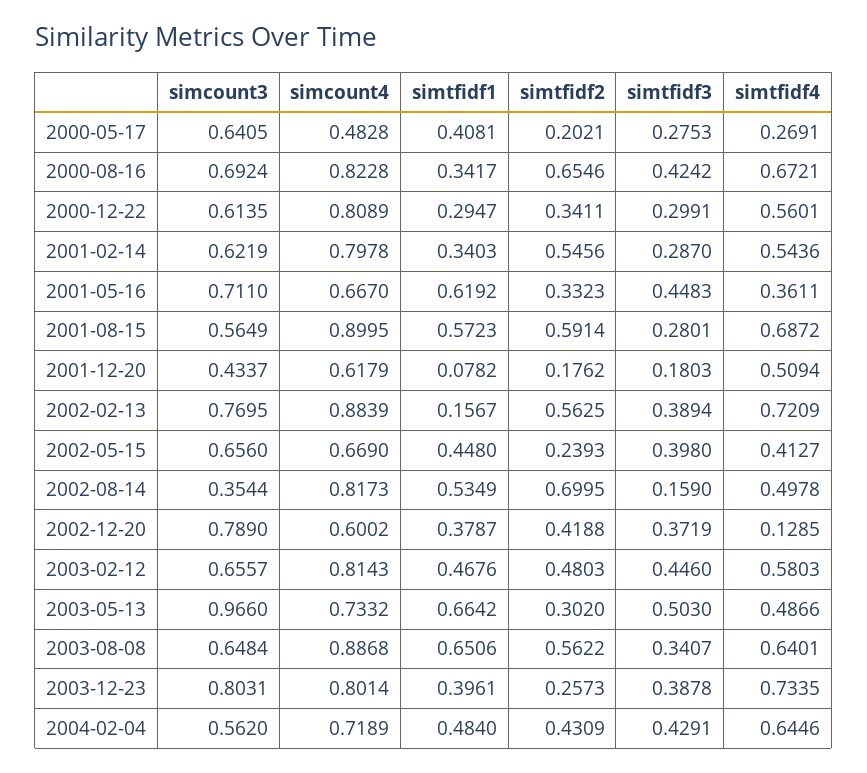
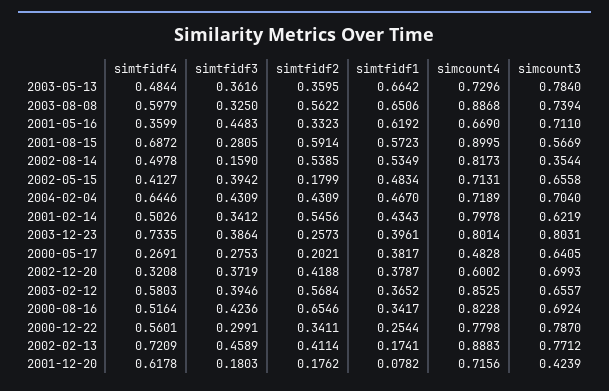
simtfidf1, 2000-05-17: 0.4081 -> 0.3817
simtfidf3, 2000-08-16: 0.4242 -> 0.4236
simtfidf4, 2000-08-16: 0.6721 -> 0.5164
simcount3, 2000-12-22: 0.6135 -> 0.787
simcount4, 2000-12-22: 0.8089 -> 0.7798
simtfidf1, 2000-12-22: 0.2947 -> 0.2544
simtfidf1, 2001-02-14: 0.3403 -> 0.4343
simtfidf3, 2001-02-14: 0.287 -> 0.3412
simtfidf4, 2001-02-14: 0.5436 -> 0.5026
simcount4, 2001-05-16: 0.667 -> 0.669
simtfidf4, 2001-05-16: 0.3611 -> 0.3599
simcount3, 2001-08-15: 0.5649 -> 0.5669
simtfidf3, 2001-08-15: 0.2801 -> 0.2805
simcount3, 2001-12-20: 0.4337 -> 0.4239
simcount4, 2001-12-20: 0.6179 -> 0.7156
simtfidf4, 2001-12-20: 0.5094 -> 0.6178
simcount3, 2002-02-13: 0.7695 -> 0.7712
simcount4, 2002-02-13: 0.8839 -> 0.8883
simtfidf1, 2002-02-13: 0.1567 -> 0.1741
simtfidf2, 2002-02-13: 0.5625 -> 0.4114
simtfidf3, 2002-02-13: 0.3894 -> 0.4589
simcount3, 2002-05-15: 0.656 -> 0.6558
simcount4, 2002-05-15: 0.669 -> 0.7131
simtfidf1, 2002-05-15: 0.448 -> 0.4834
simtfidf2, 2002-05-15: 0.2393 -> 0.1799
simtfidf3, 2002-05-15: 0.398 -> 0.3942
simtfidf2, 2002-08-14: 0.6995 -> 0.5385
simcount3, 2002-12-20: 0.789 -> 0.6993
simtfidf4, 2002-12-20: 0.1285 -> 0.3208
simcount4, 2003-02-12: 0.8143 -> 0.8525
simtfidf1, 2003-02-12: 0.4676 -> 0.3652
simtfidf2, 2003-02-12: 0.4803 -> 0.5684
simtfidf3, 2003-02-12: 0.446 -> 0.3946
simcount3, 2003-05-13: 0.966 -> 0.784
simcount4, 2003-05-13: 0.7332 -> 0.7296
simtfidf2, 2003-05-13: 0.302 -> 0.3595
simtfidf3, 2003-05-13: 0.503 -> 0.3616
simtfidf4, 2003-05-13: 0.4866 -> 0.4844
simcount3, 2003-08-08: 0.6484 -> 0.7394
simtfidf3, 2003-08-08: 0.3407 -> 0.325
simtfidf4, 2003-08-08: 0.6401 -> 0.5979
simtfidf3, 2003-12-23: 0.3878 -> 0.3864
simcount3, 2004-02-04: 0.562 -> 0.704
simtfidf1, 2004-02-04: 0.484 -> 0.467
simtfidf3, 2004-02-04: 0.4291 -> 0.4309

